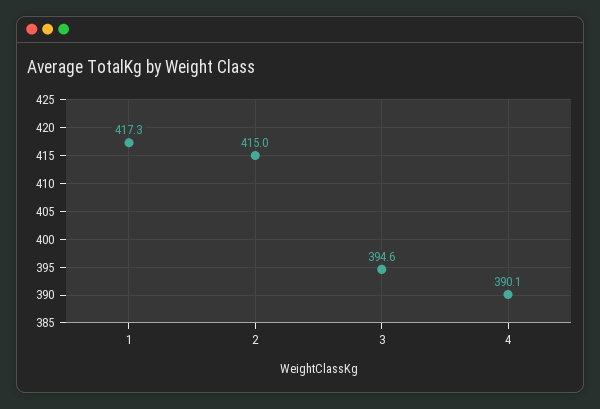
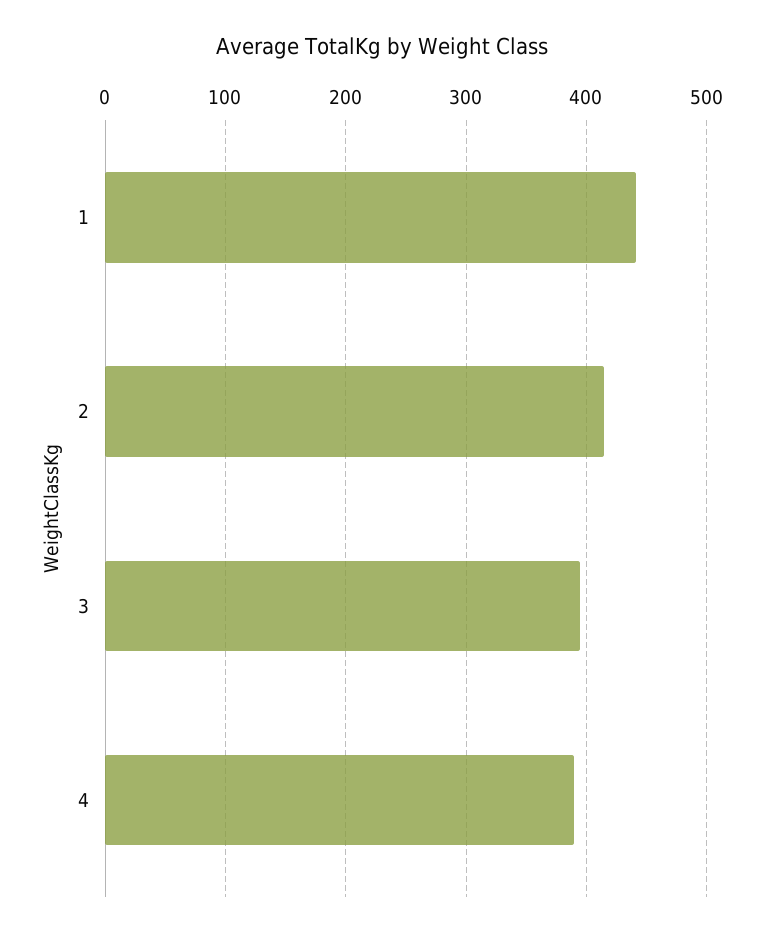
1: 417.3 -> 440

